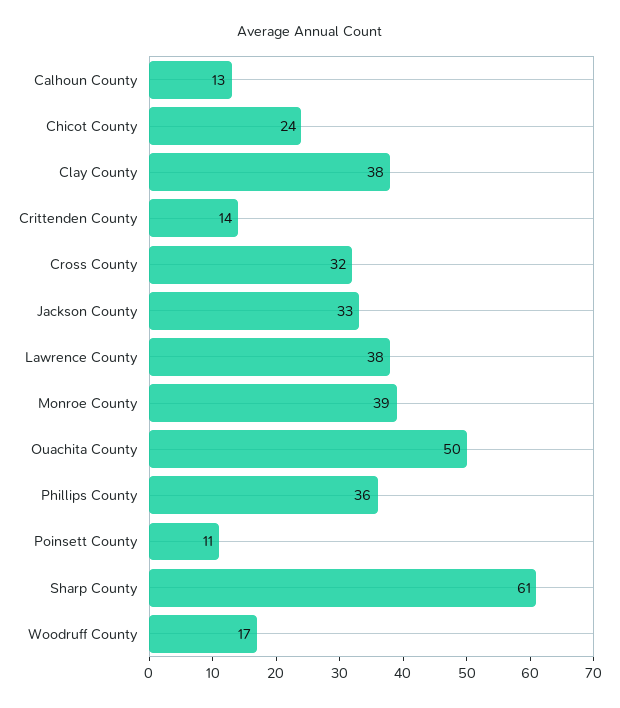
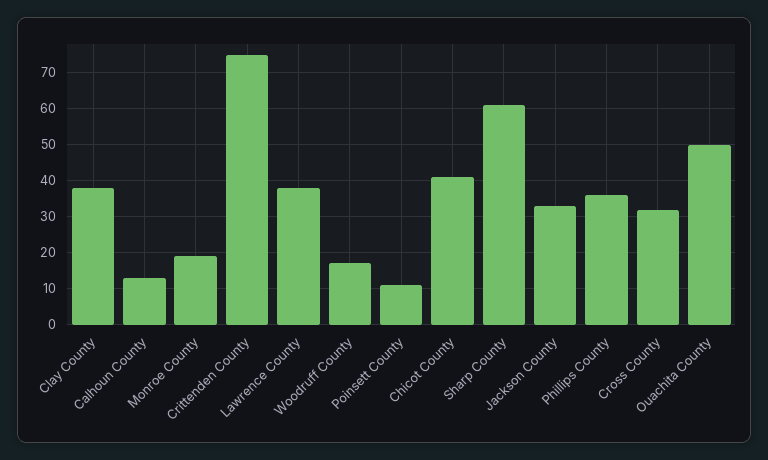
Chicot County: 24 -> 40
Crittenden County: 14 -> 75
Monroe County: 39 -> 20

